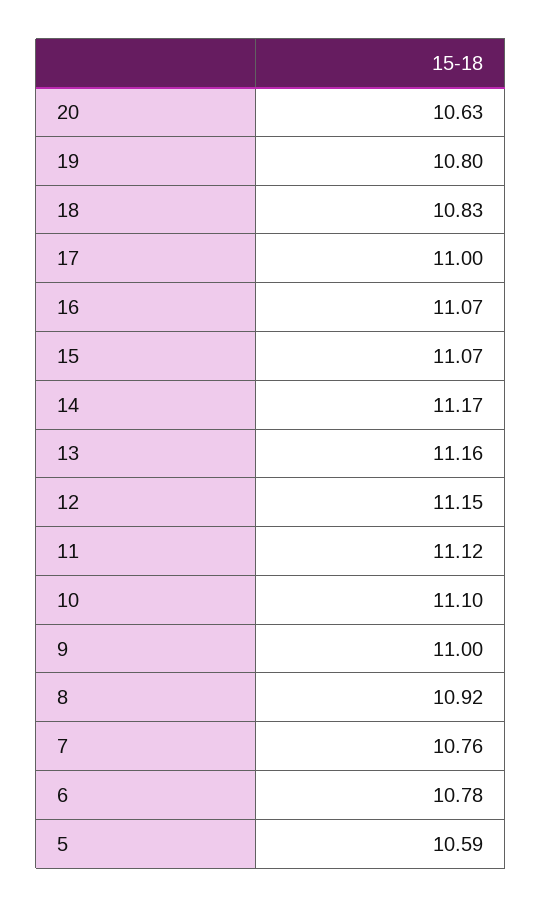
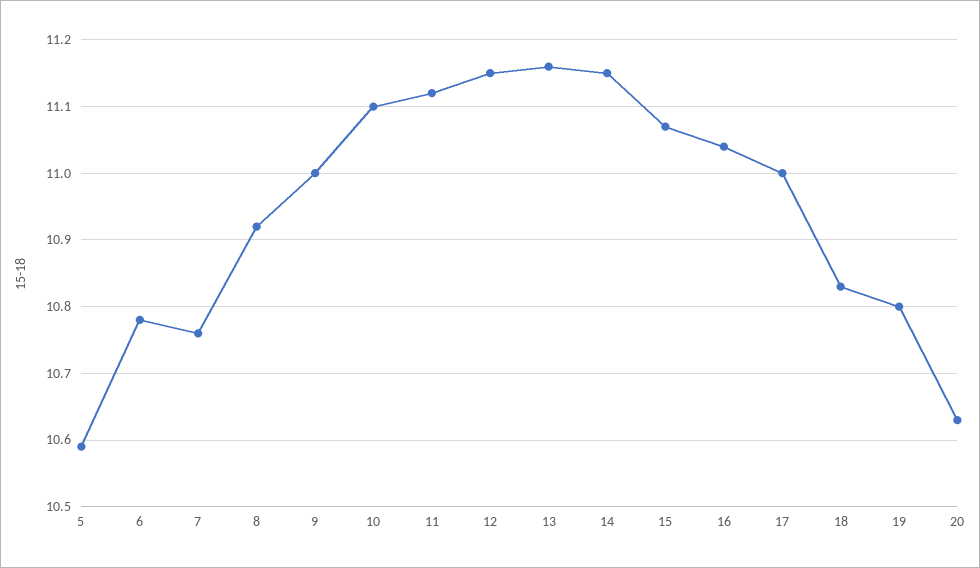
16: 11.07 -> 11.04
14: 11.17 -> 11.15

